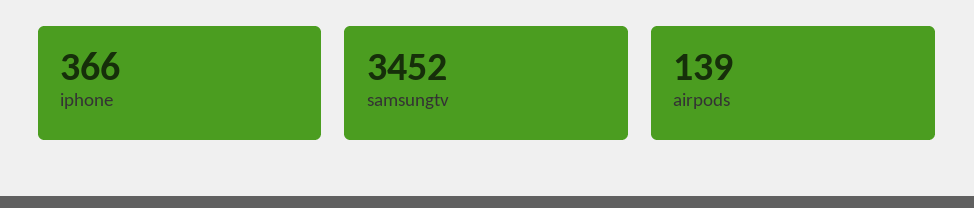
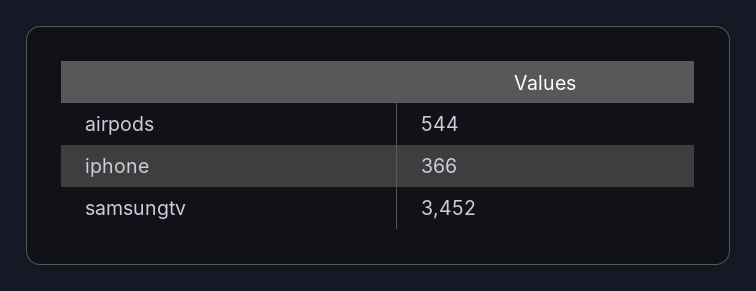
airpods: 139 -> 544

